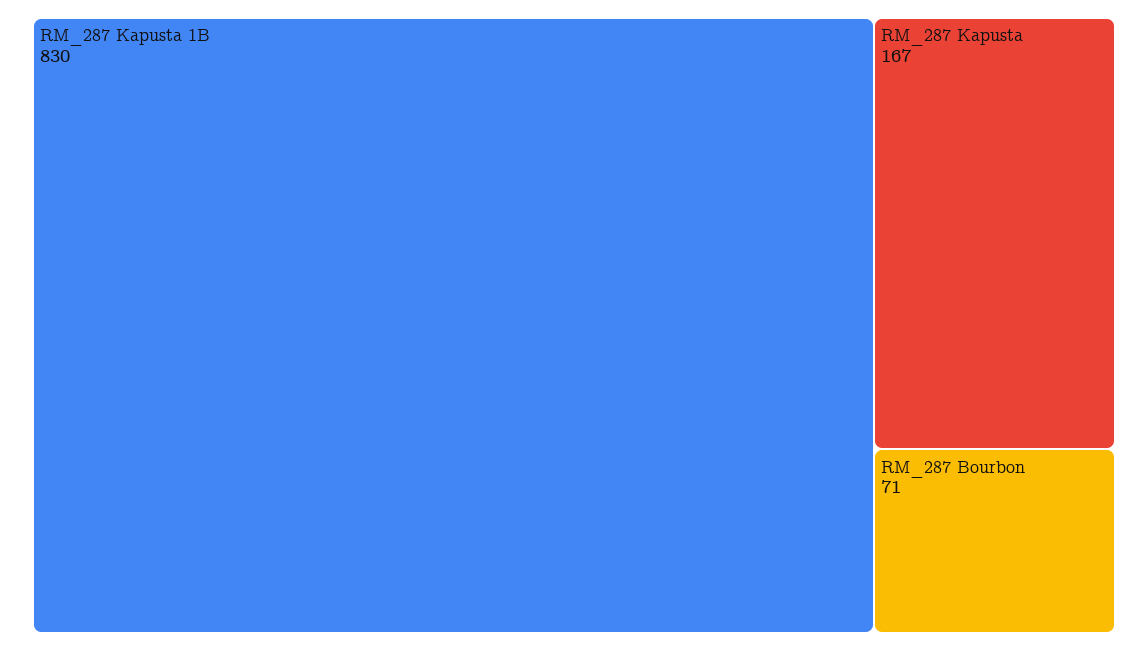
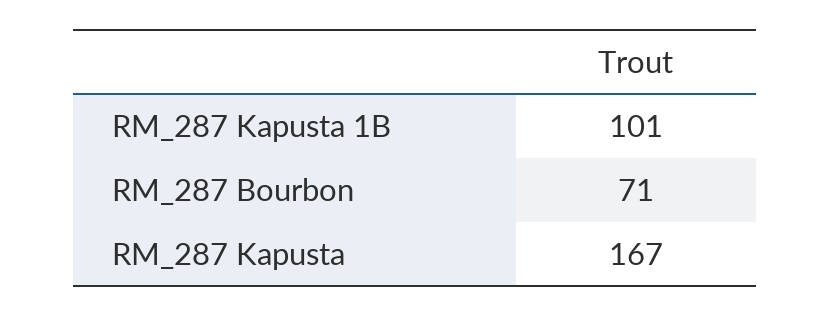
RM_287 Kapusta 1B: 830 -> 101

